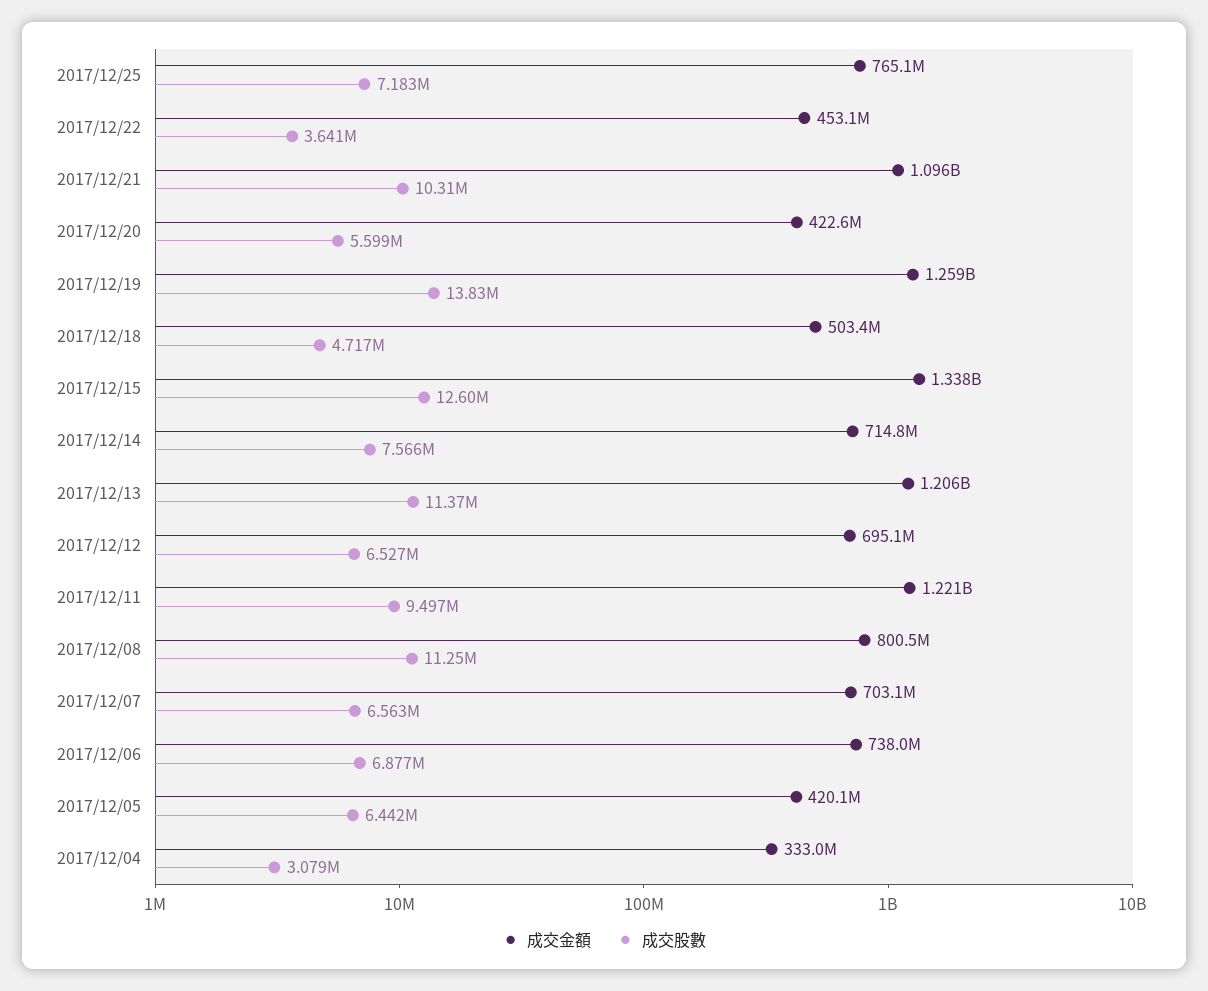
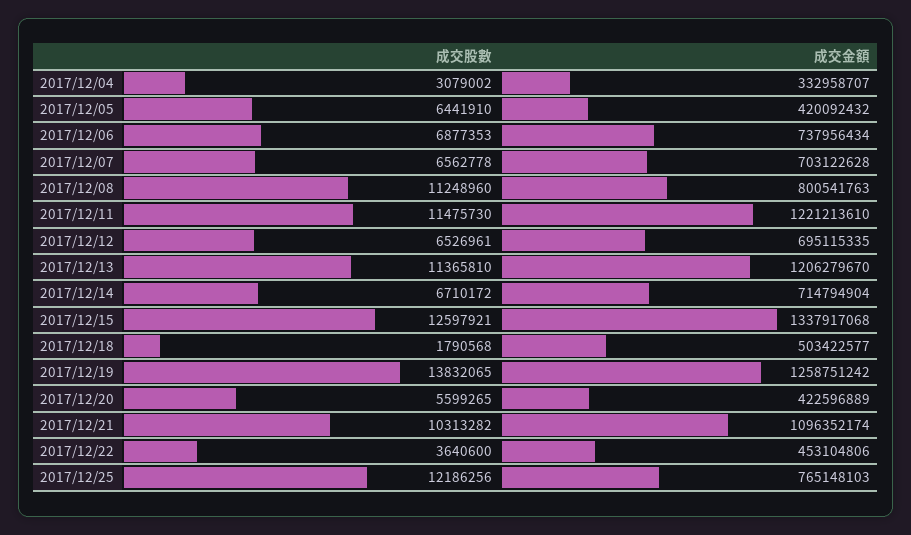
成交股數, 2017/12/25: 7183000 -> 12186256
成交股數, 2017/12/18: 4717000 -> 1790568
成交股數, 2017/12/14: 7566000 -> 6710172
成交股數, 2017/12/11: 9497000 -> 11475730

